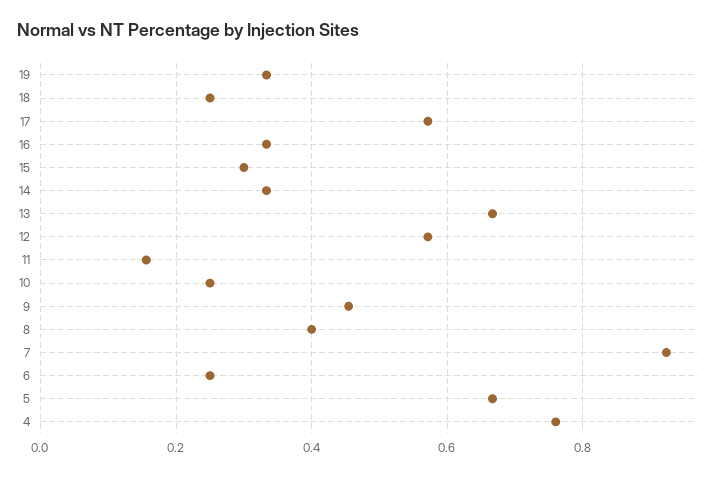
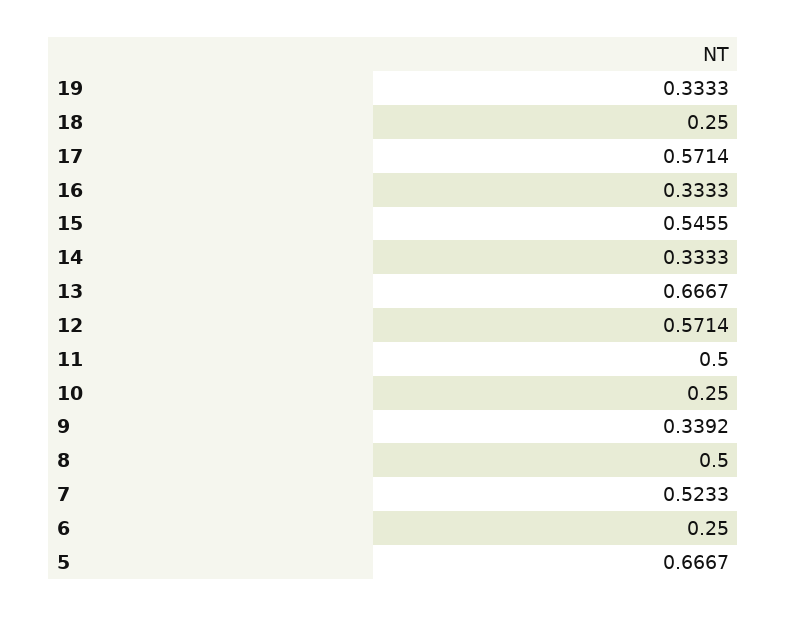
15: 0.3 -> 0.5455
11: 0.16 -> 0.5
9: 0.46 -> 0.3392
8: 0.4 -> 0.5
7: 0.92 -> 0.5233
4: 0.76 -> none

